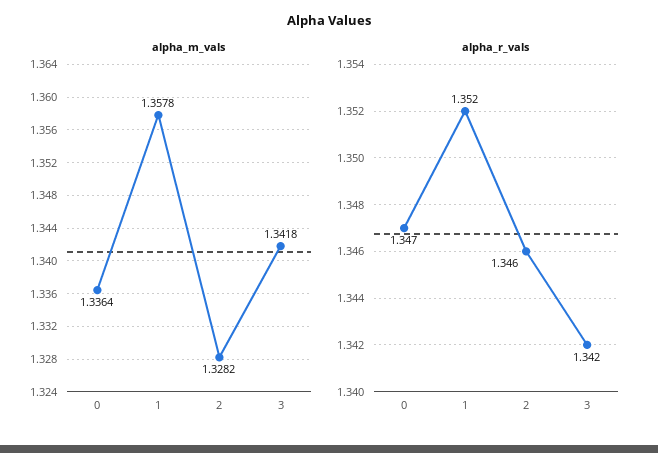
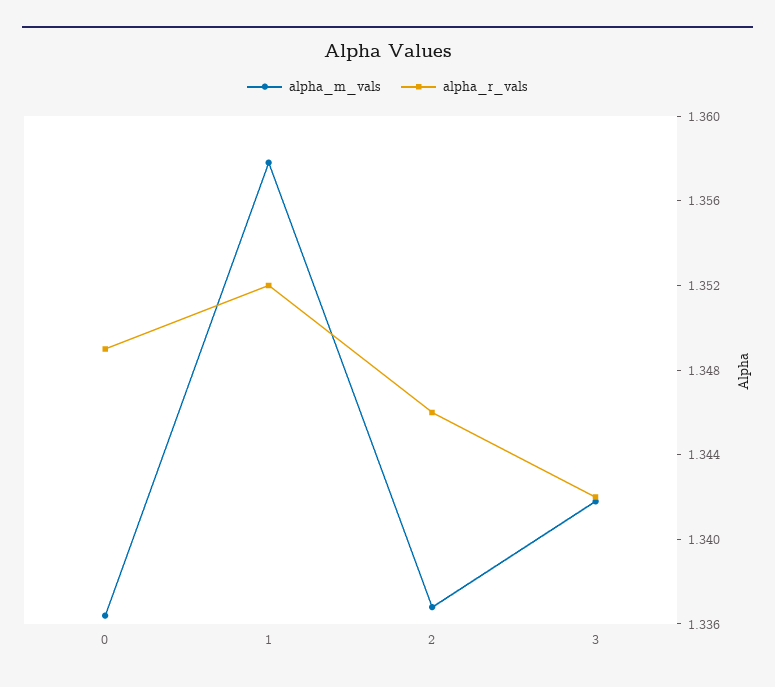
alpha_m_vals, 2: 1.3282 -> 1.337
alpha_r_vals, 0: 1.347 -> 1.349

